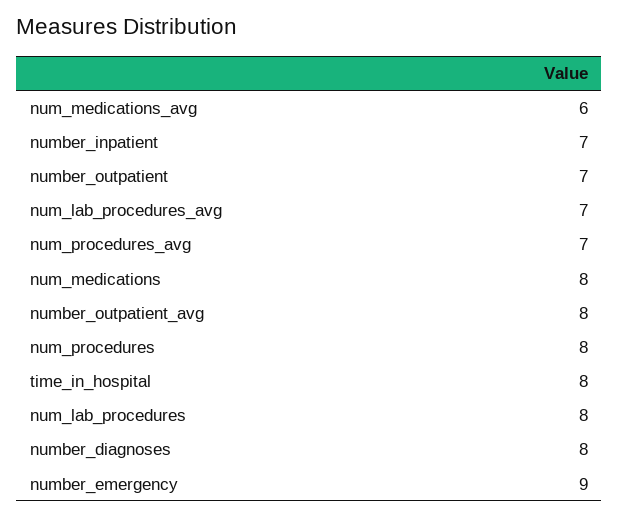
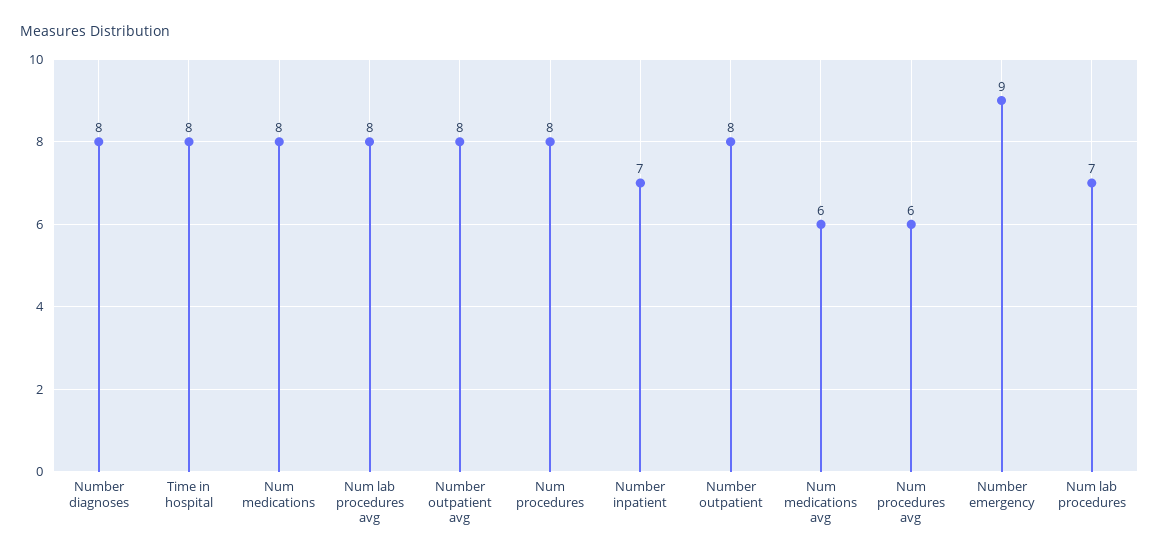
number_outpatient: 7 -> 8
num_lab_procedures_avg: 7 -> 8
num_procedures_avg: 7 -> 6
num_lab_procedures: 8 -> 7

